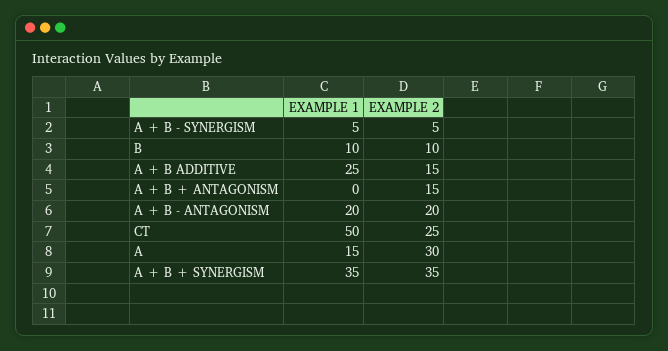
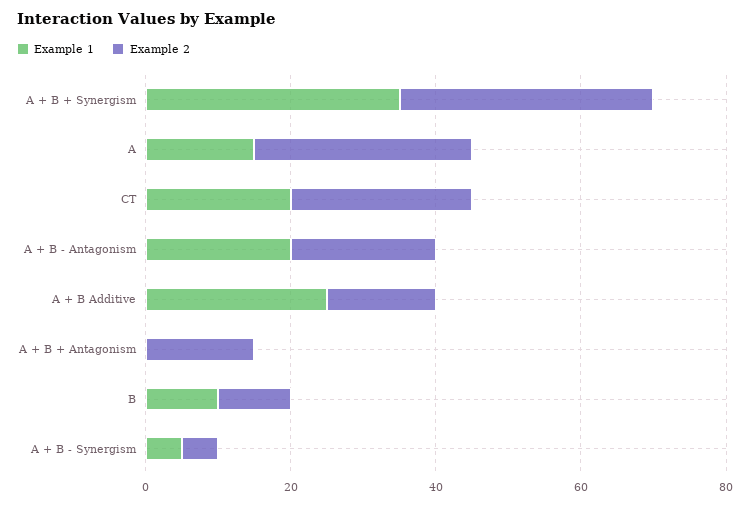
EXAMPLE 1, CT: 50 -> 20

